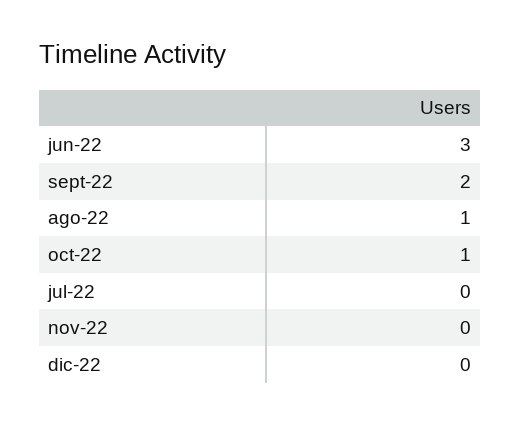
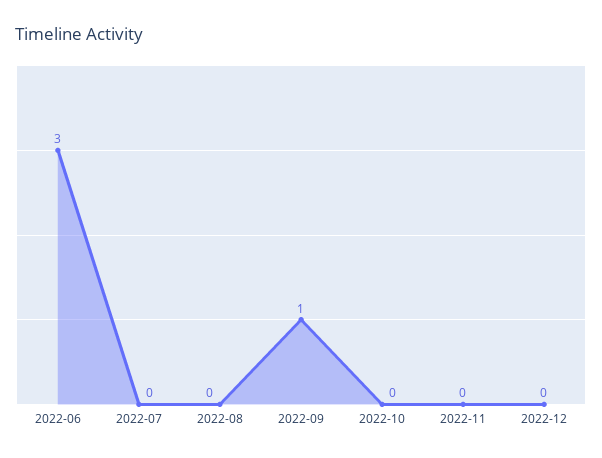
sept-22: 2 -> 1
ago-22: 1 -> 0
oct-22: 1 -> 0

